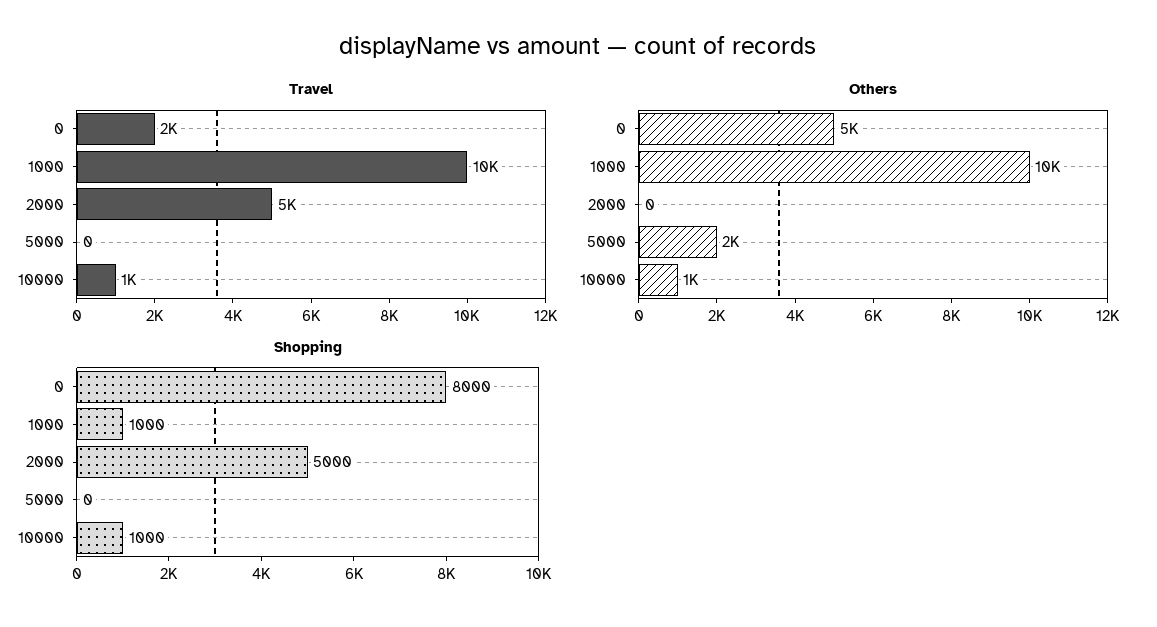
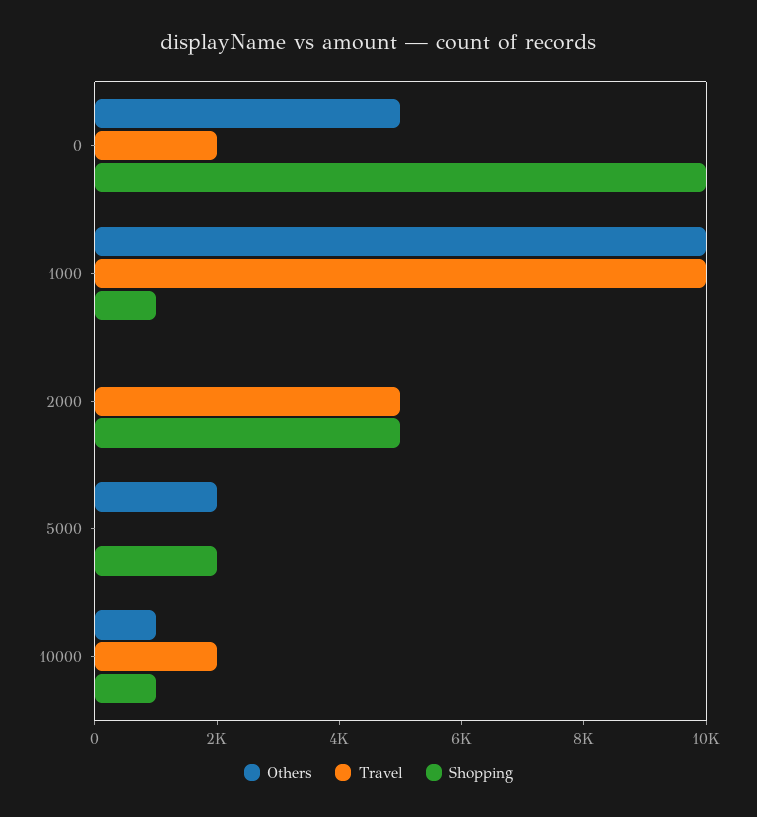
Travel, 10000: 1000 -> 2000
Shopping, 0: 8000 -> 10000
Shopping, 5000: 0 -> 2000

